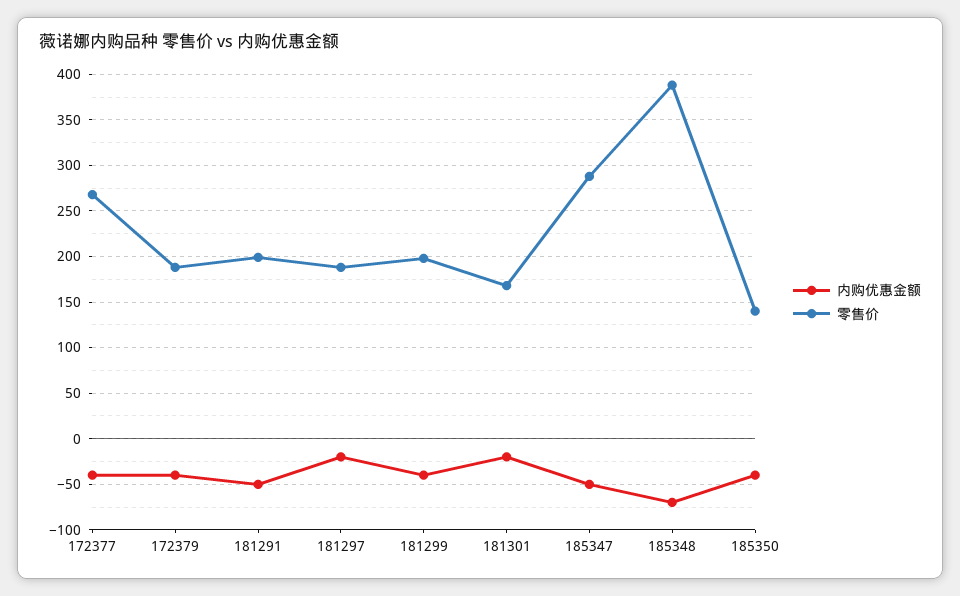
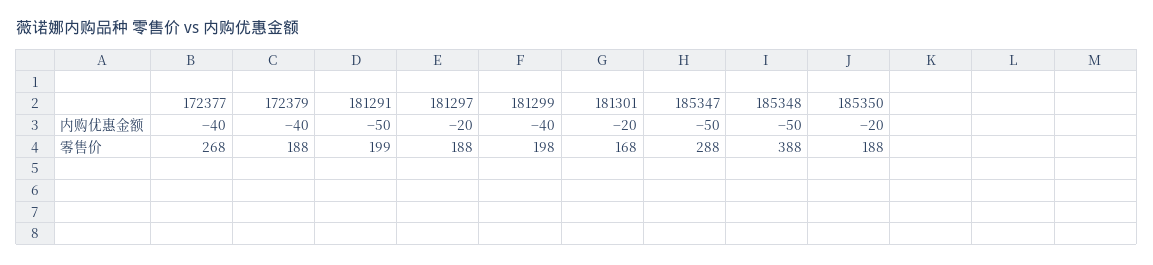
内购优惠金额, 185348: -70 -> -50
内购优惠金额, 185350: -40 -> -20
零售价, 185350: 140 -> 188

